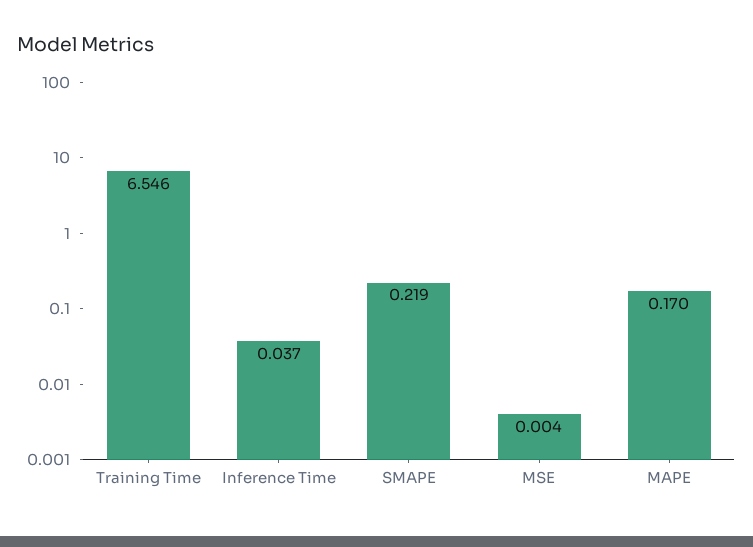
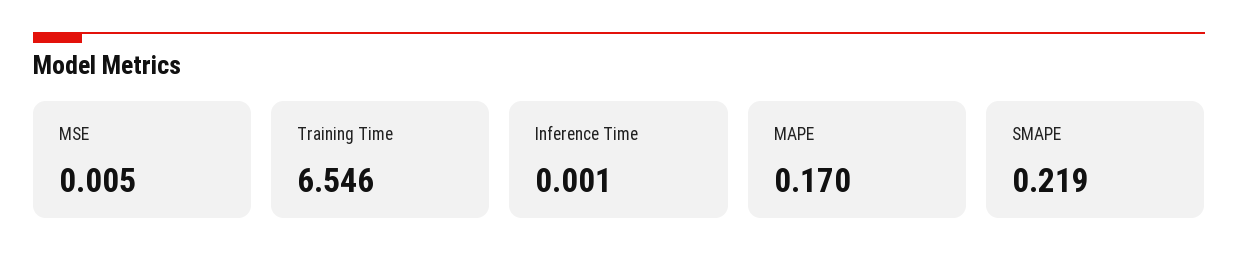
Inference Time: 0.037 -> 0.001
MSE: 0.004 -> 0.005

